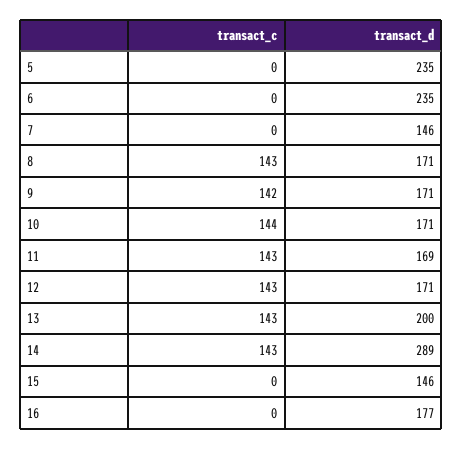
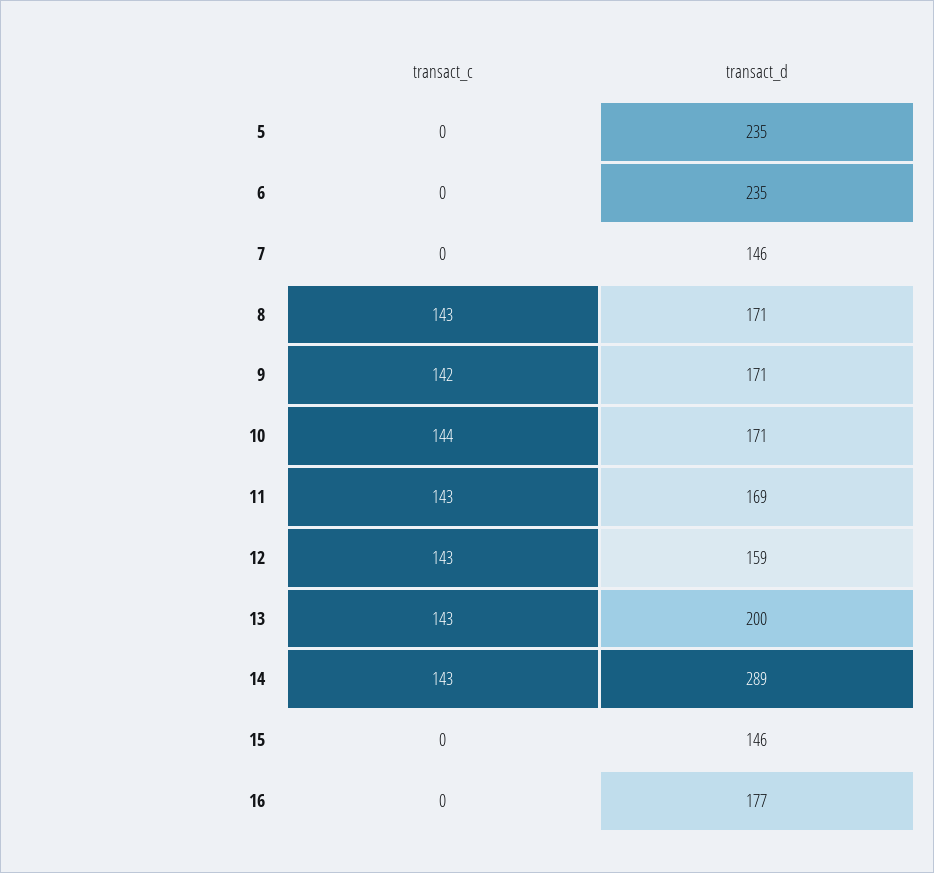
transact_d, 12: 171 -> 159

